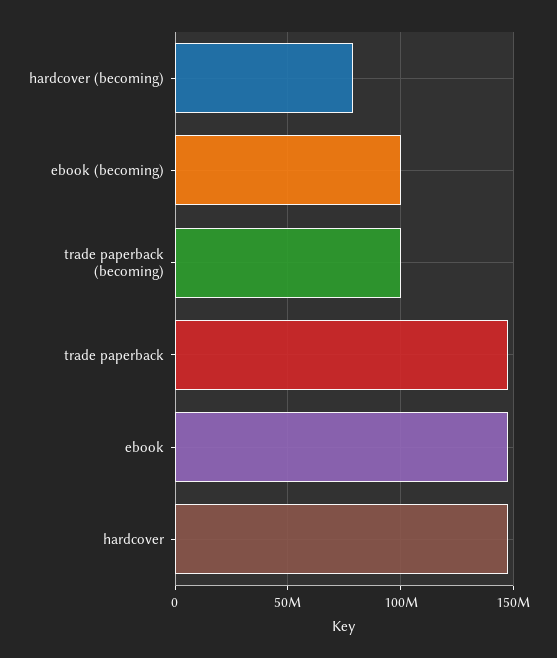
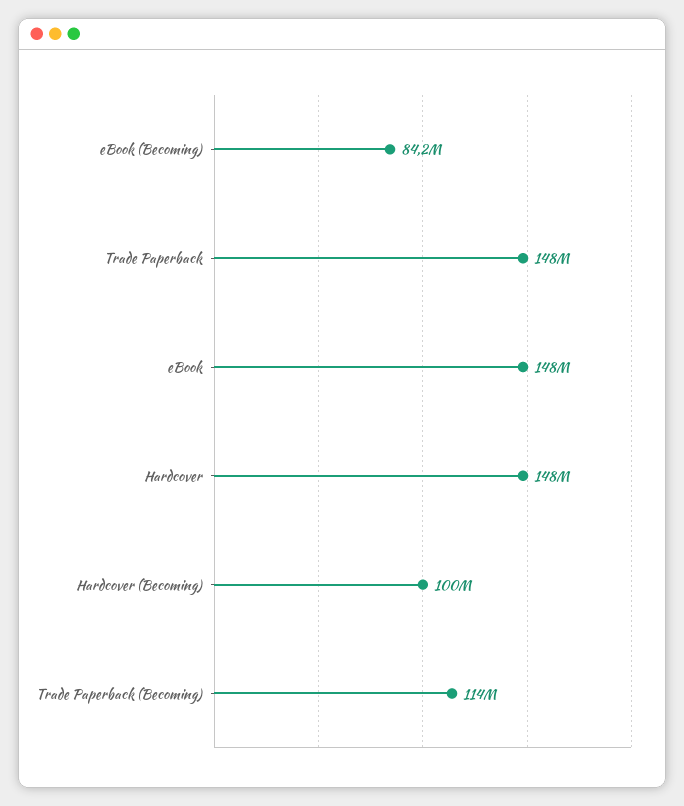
hardcover (becoming): 80000000 -> 100000000
ebook (becoming): 100000000 -> 84200000
trade paperback (becoming): 100000000 -> 114000000

